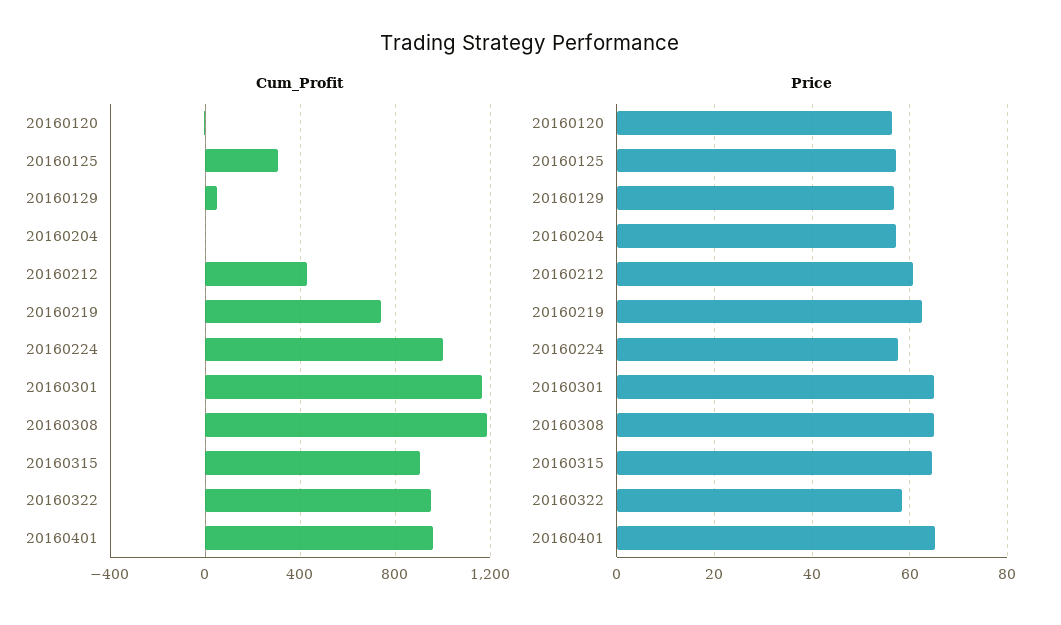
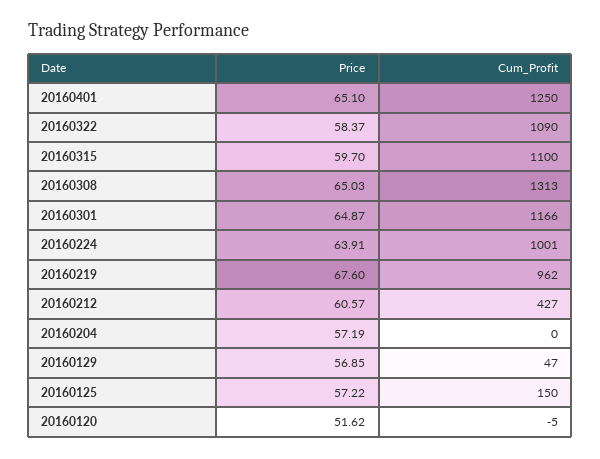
Cum_Profit, 20160125: 300 -> 150
Cum_Profit, 20160219: 750 -> 962
Cum_Profit, 20160308: 1200 -> 1313
Cum_Profit, 20160315: 900 -> 1100
Cum_Profit, 20160322: 950 -> 1090
Cum_Profit, 20160401: 950 -> 1250
Price, 20160120: 56 -> 51.62
Price, 20160219: 62 -> 67.6
Price, 20160224: 58 -> 63.91
Price, 20160315: 64 -> 59.7

